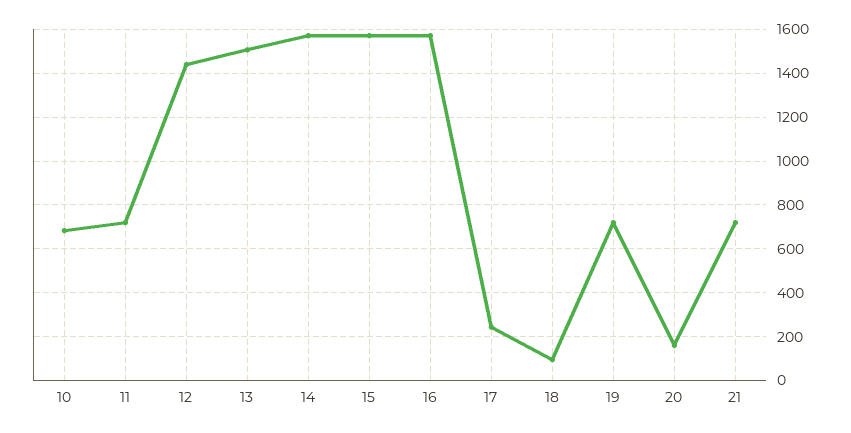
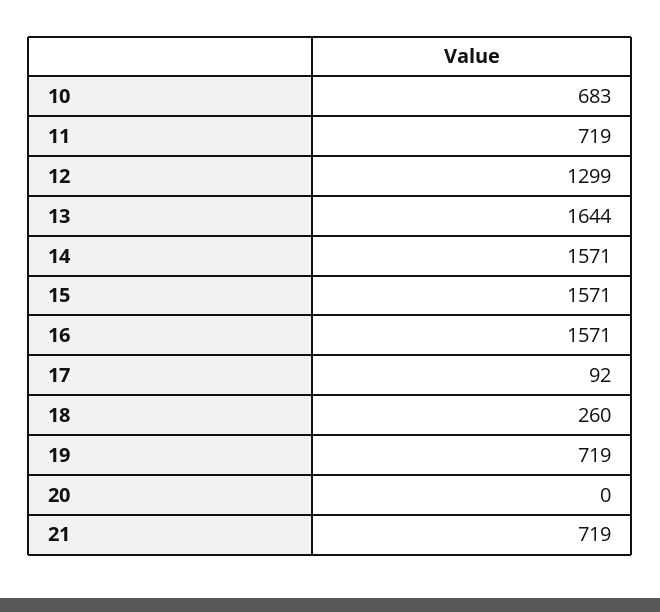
12: 1450 -> 1299
13: 1500 -> 1644
17: 250 -> 92
18: 100 -> 260
20: 150 -> 0

